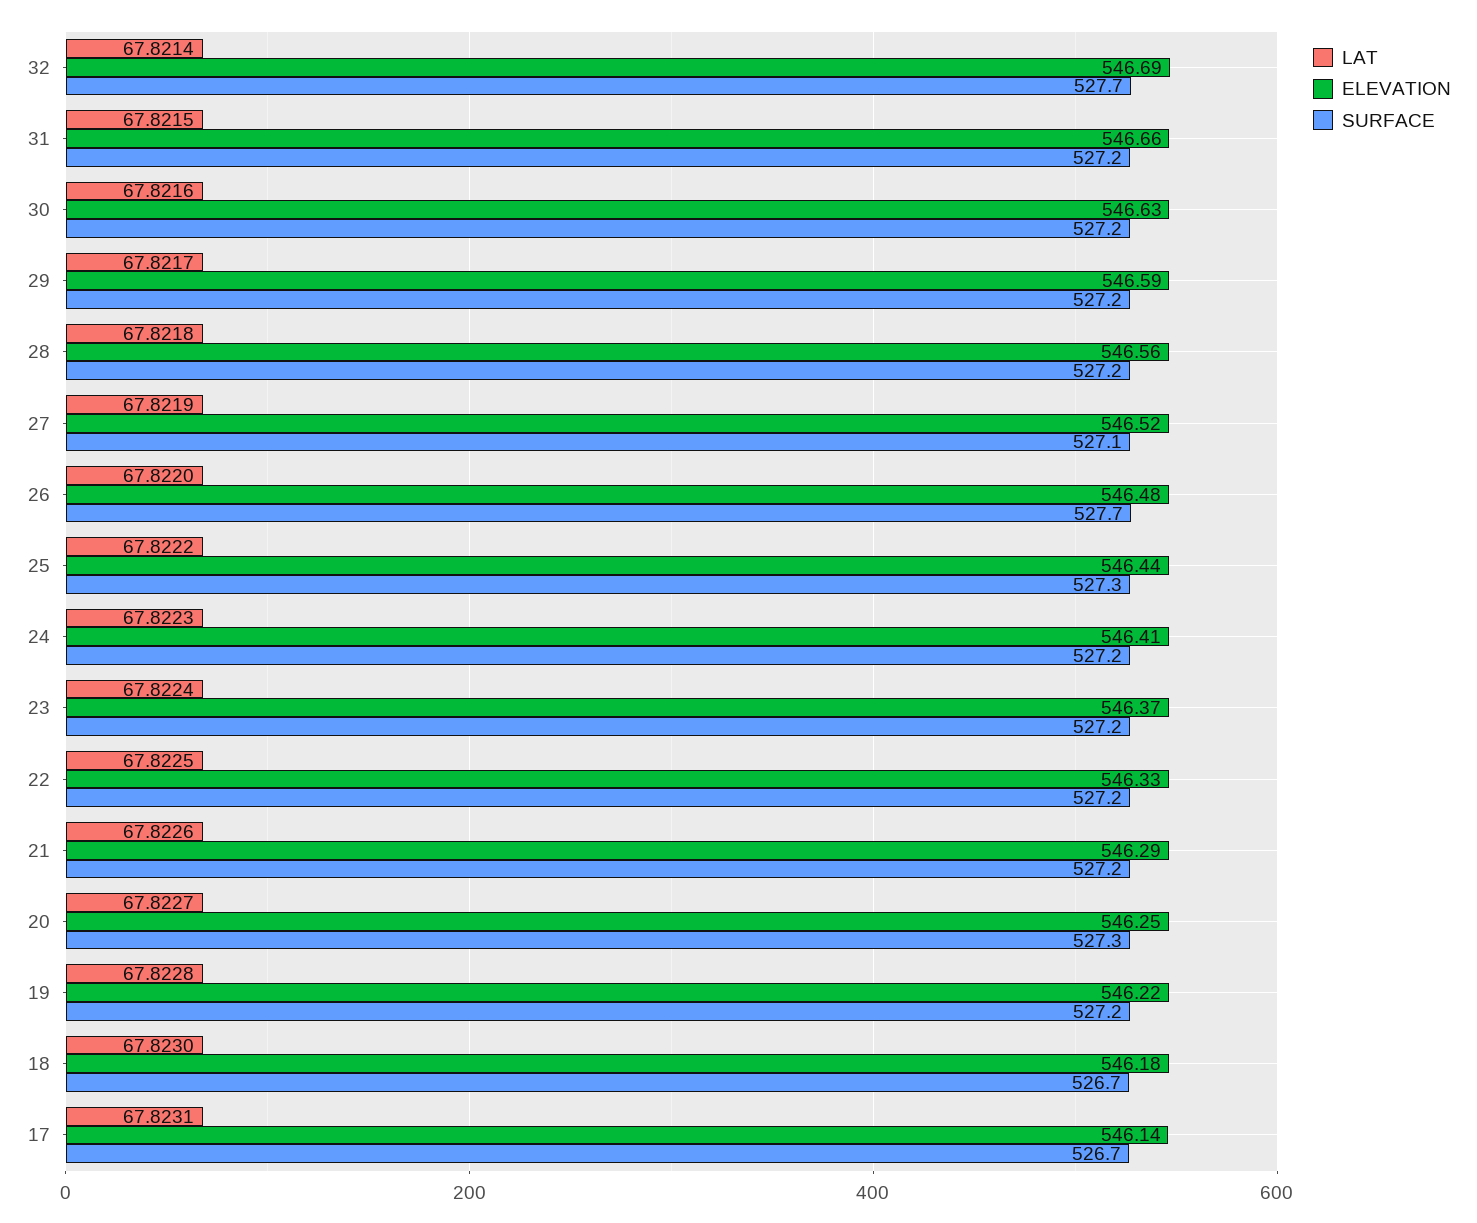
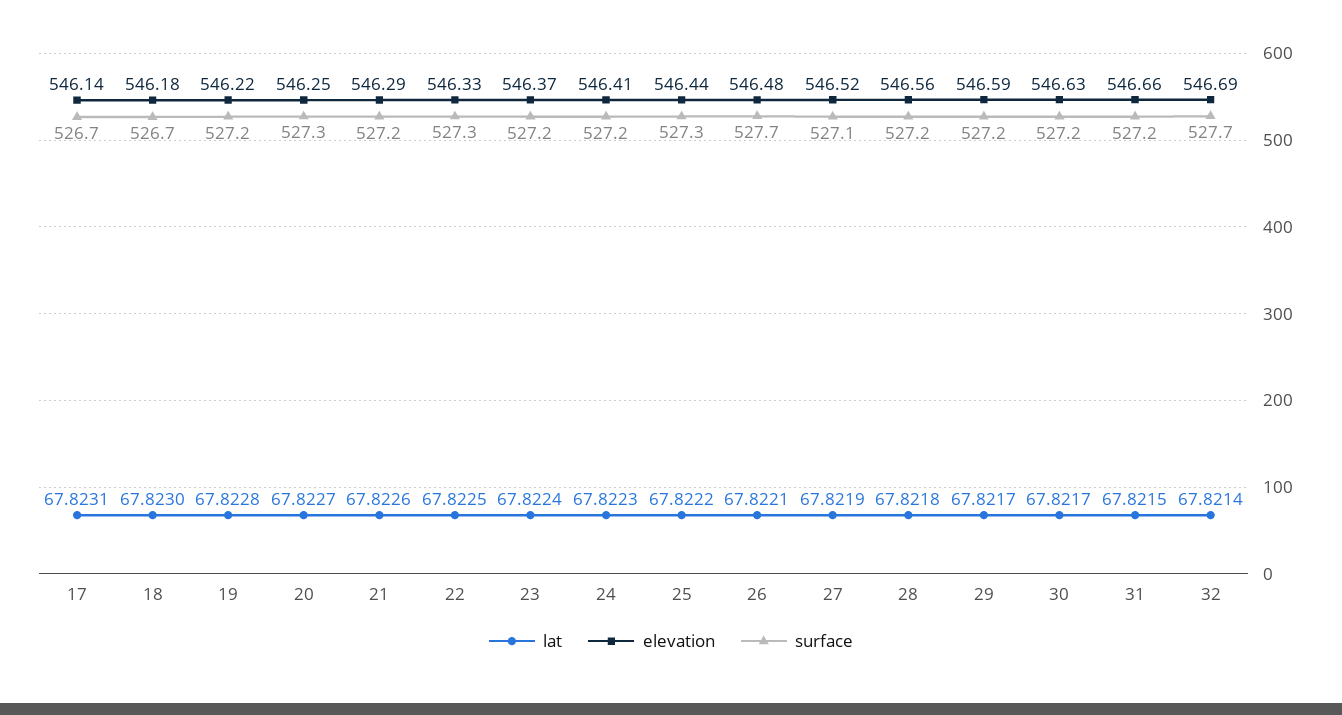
LAT, 30: 67.8216 -> 67.8217
LAT, 26: 67.822 -> 67.8221
SURFACE, 22: 527.2 -> 527.3

